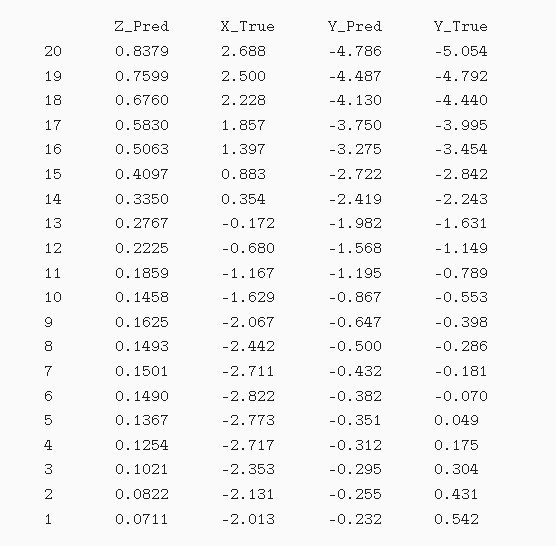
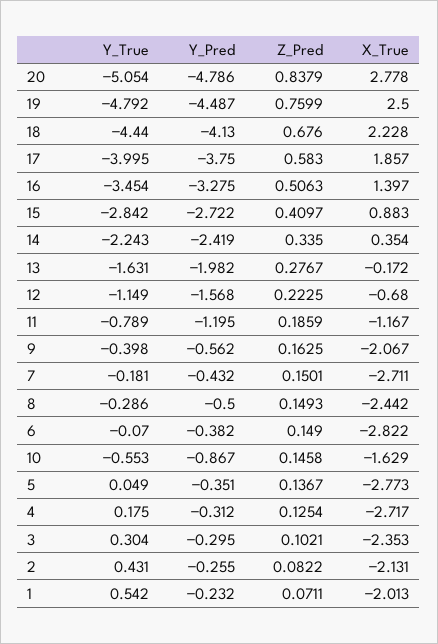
X_True, 20: 2.688 -> 2.778
Y_Pred, 9: -0.647 -> -0.562

